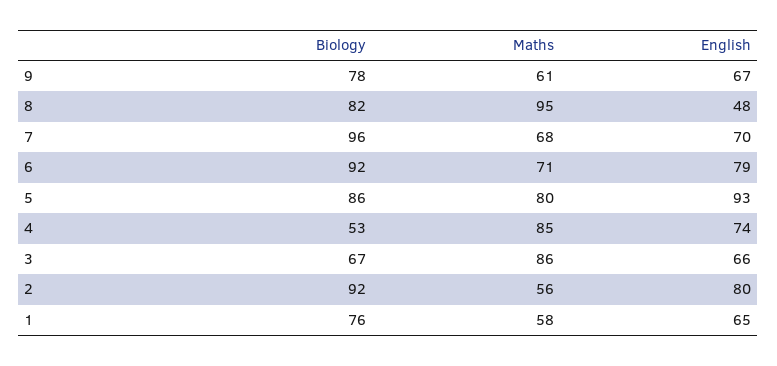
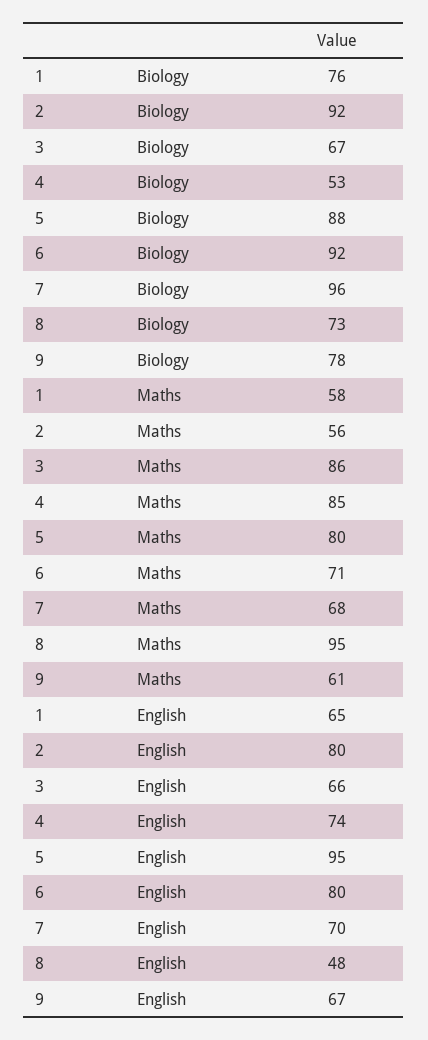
Biology, 8: 82 -> 73
English, 6: 79 -> 80
Biology, 5: 86 -> 88
English, 5: 93 -> 95

